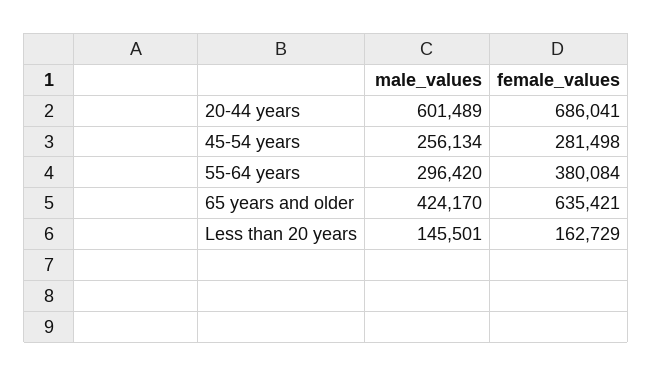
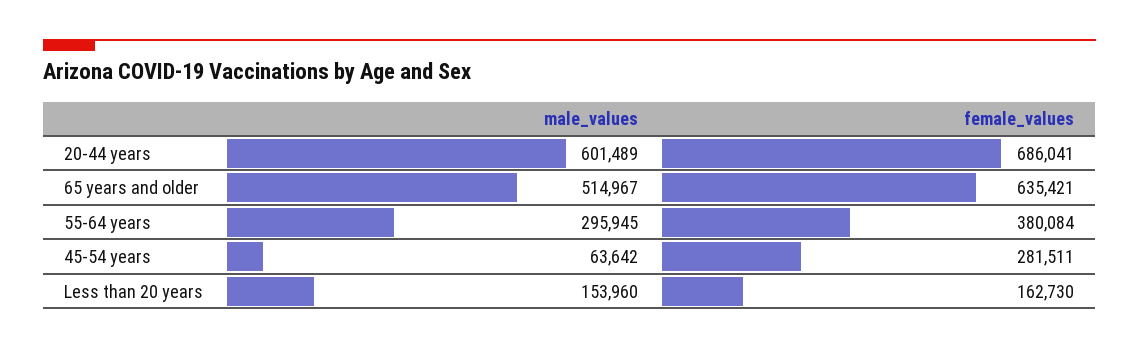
male_values, 45-54 years: 256134 -> 63642
female_values, 45-54 years: 281498 -> 281511
male_values, 55-64 years: 296420 -> 295945
male_values, 65 years and older: 424170 -> 514967
male_values, Less than 20 years: 145501 -> 153960
female_values, Less than 20 years: 162729 -> 162730

